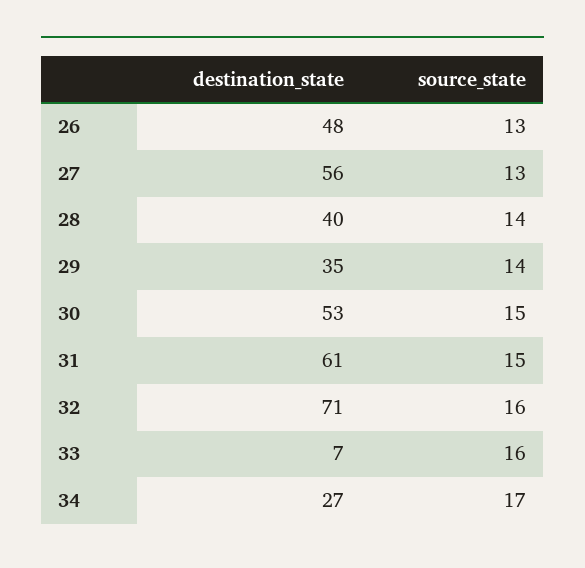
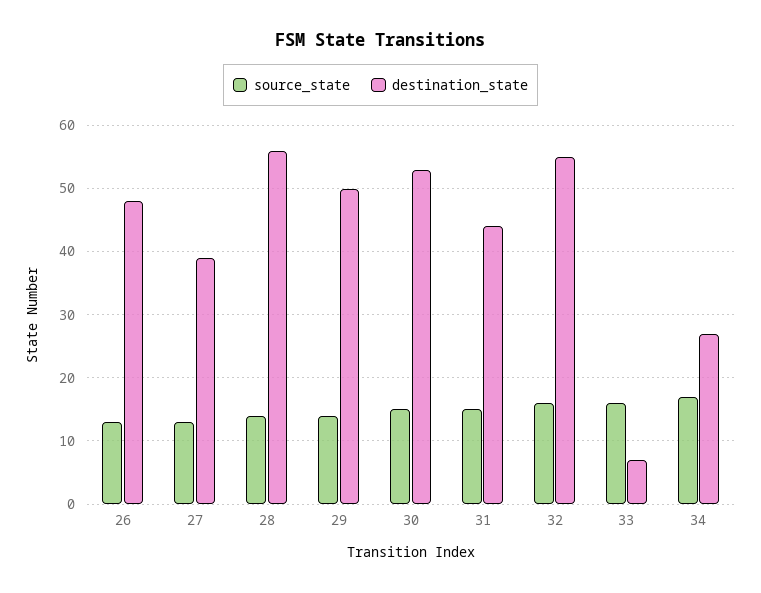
destination_state, 27: 56 -> 39
destination_state, 28: 40 -> 56
destination_state, 29: 35 -> 50
destination_state, 31: 61 -> 44
destination_state, 32: 71 -> 55

